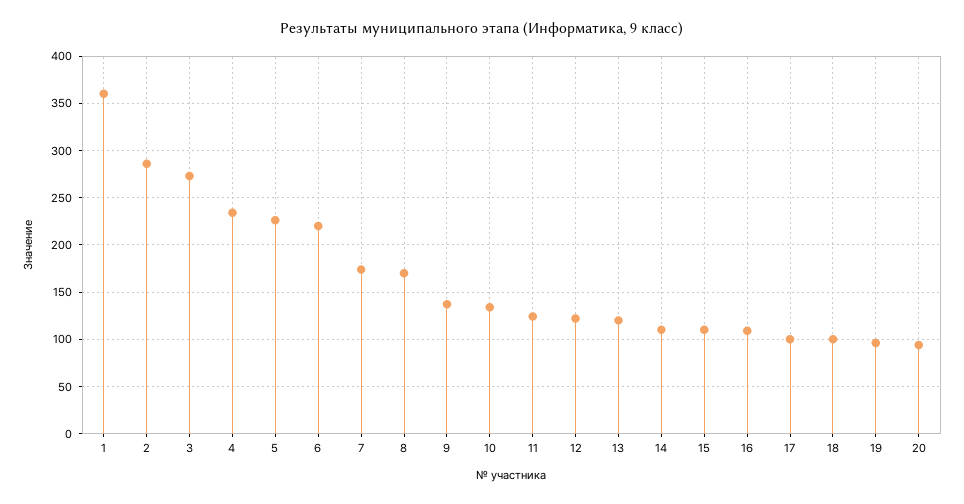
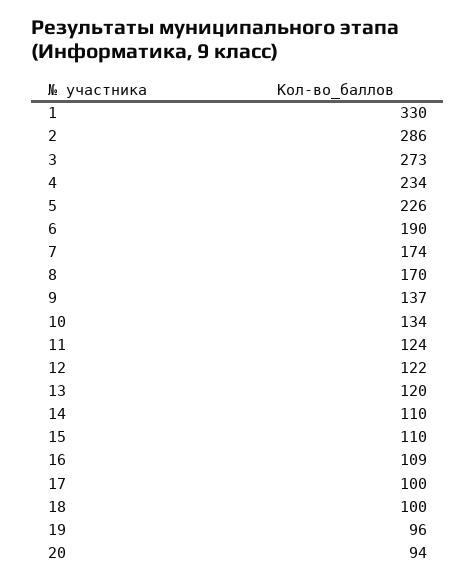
1: 360 -> 330
6: 220 -> 190

